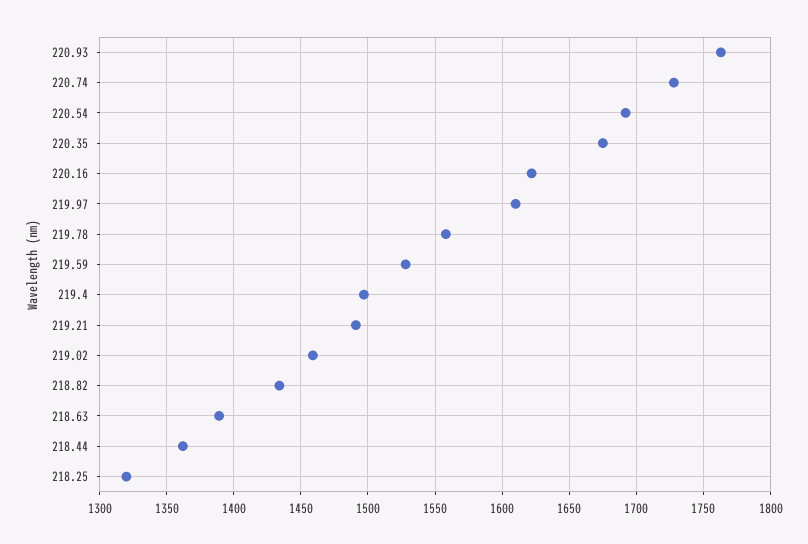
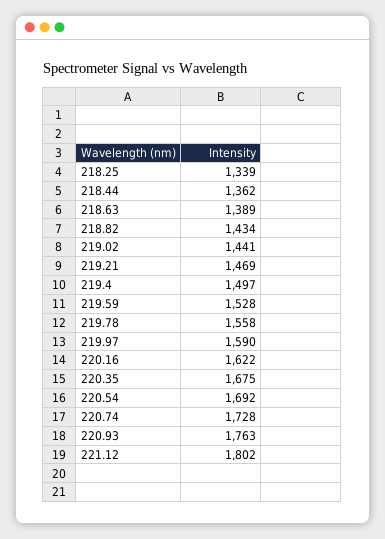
219.97: 1610 -> 1590
219.21: 1490 -> 1469
219.02: 1460 -> 1441
218.25: 1320 -> 1339
221.12: none -> 1802

